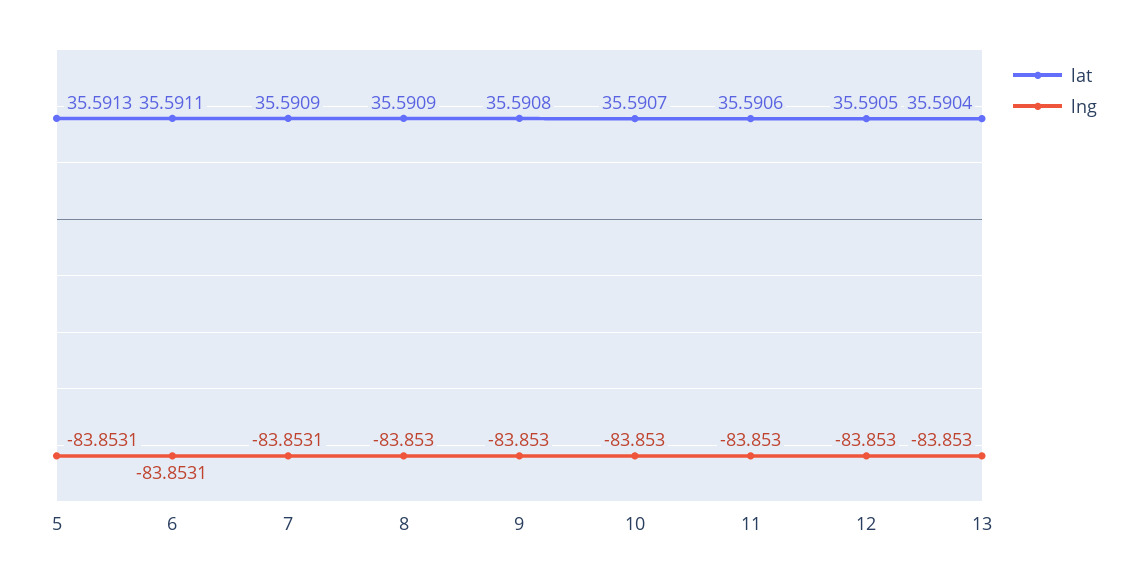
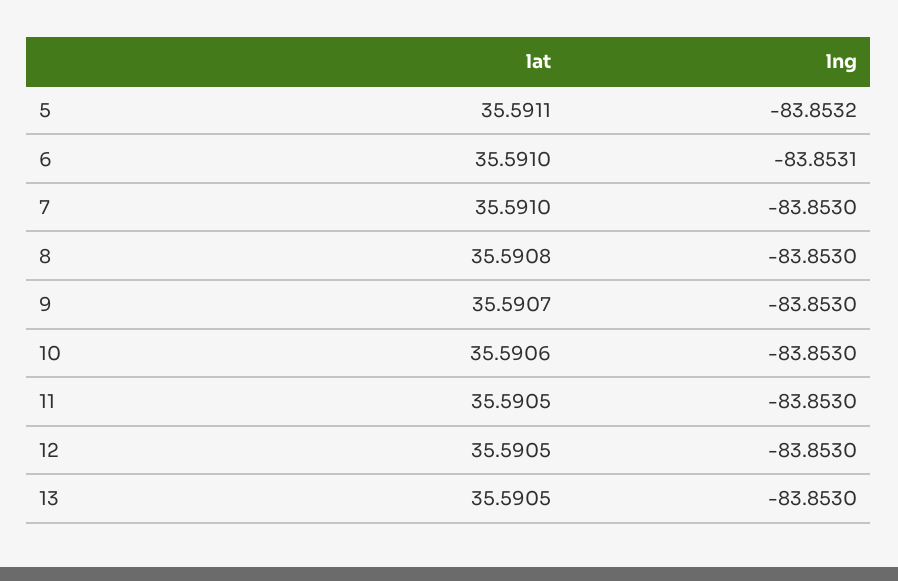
lat, 5: 35.5913 -> 35.5911
lng, 5: -83.8531 -> -83.8532
lat, 6: 35.5911 -> 35.591
lat, 7: 35.5909 -> 35.591
lng, 7: -83.8531 -> -83.853
lat, 8: 35.5909 -> 35.5908
lat, 9: 35.5908 -> 35.5907
lat, 10: 35.5907 -> 35.5906
lat, 11: 35.5906 -> 35.5905
lat, 13: 35.5904 -> 35.5905

